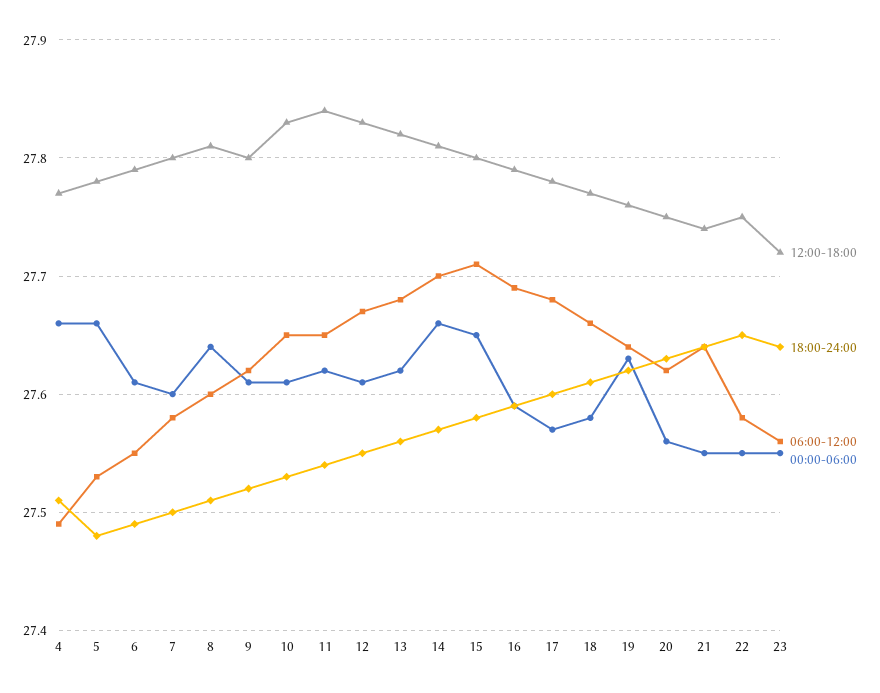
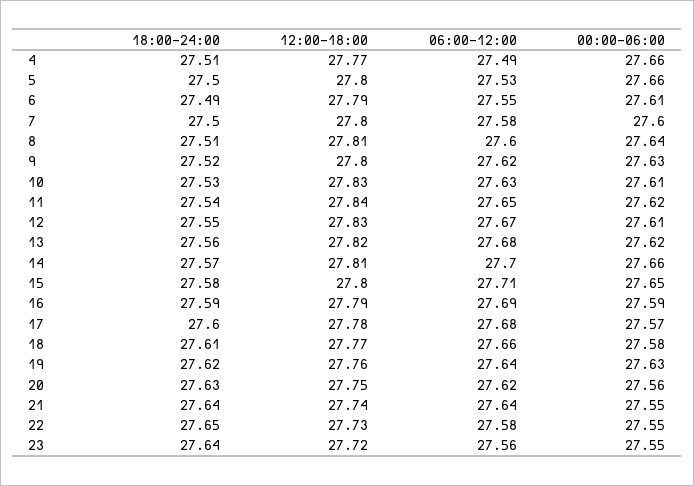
12:00-18:00, 5: 27.78 -> 27.8
18:00-24:00, 5: 27.48 -> 27.5
00:00-06:00, 9: 27.61 -> 27.63
06:00-12:00, 10: 27.65 -> 27.63
12:00-18:00, 22: 27.75 -> 27.73

